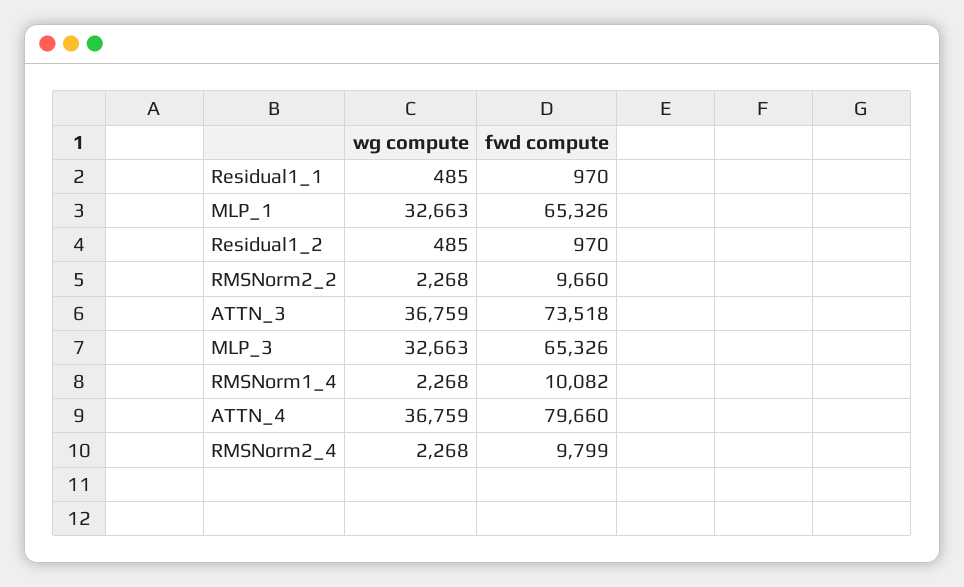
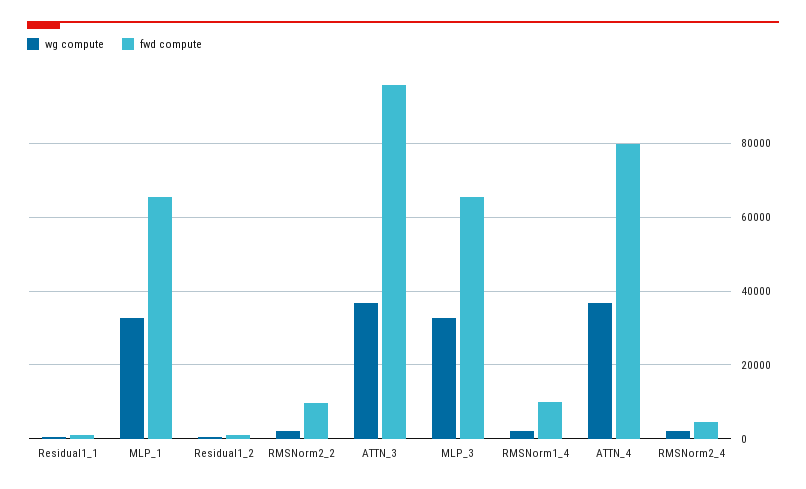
fwd compute, ATTN_3: 73518 -> 96000
fwd compute, RMSNorm2_4: 9799 -> 4000

